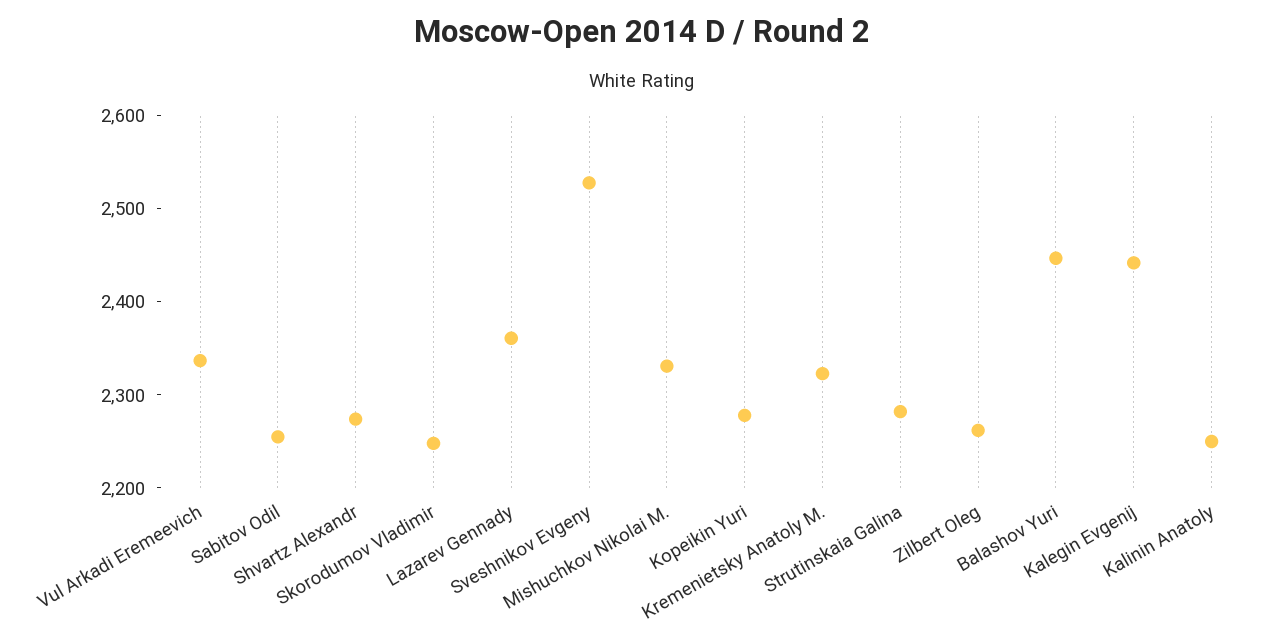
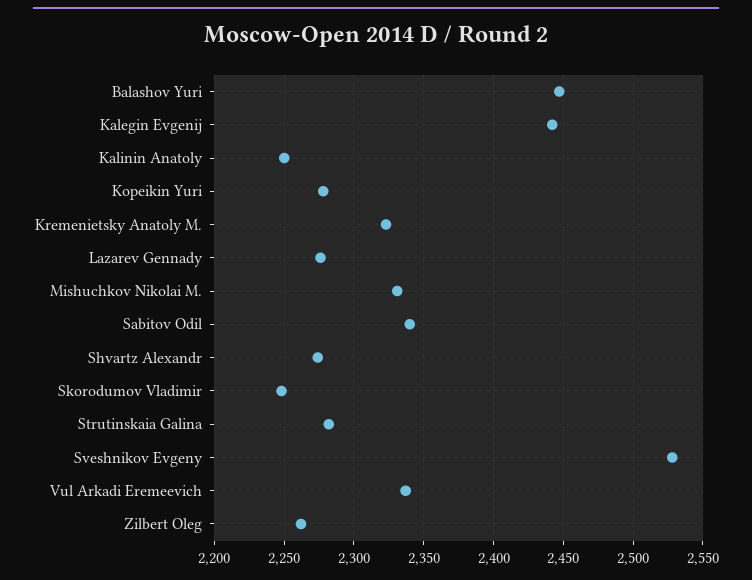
Sabitov Odil: 2260 -> 2340
Lazarev Gennady: 2360 -> 2275

